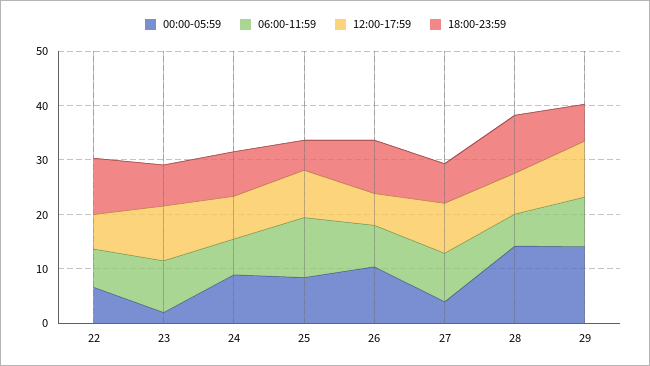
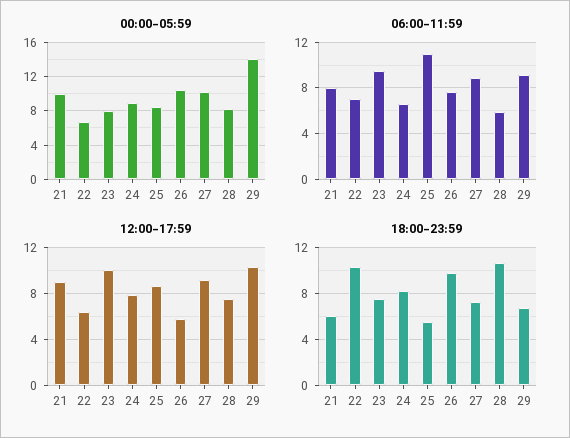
00:00-05:59, 23: 2 -> 8
00:00-05:59, 27: 4 -> 10
00:00-05:59, 28: 14 -> 8
00:00-05:59, 21: none -> 10
06:00-11:59, 21: none -> 8
12:00-17:59, 21: none -> 9
18:00-23:59, 21: none -> 6

